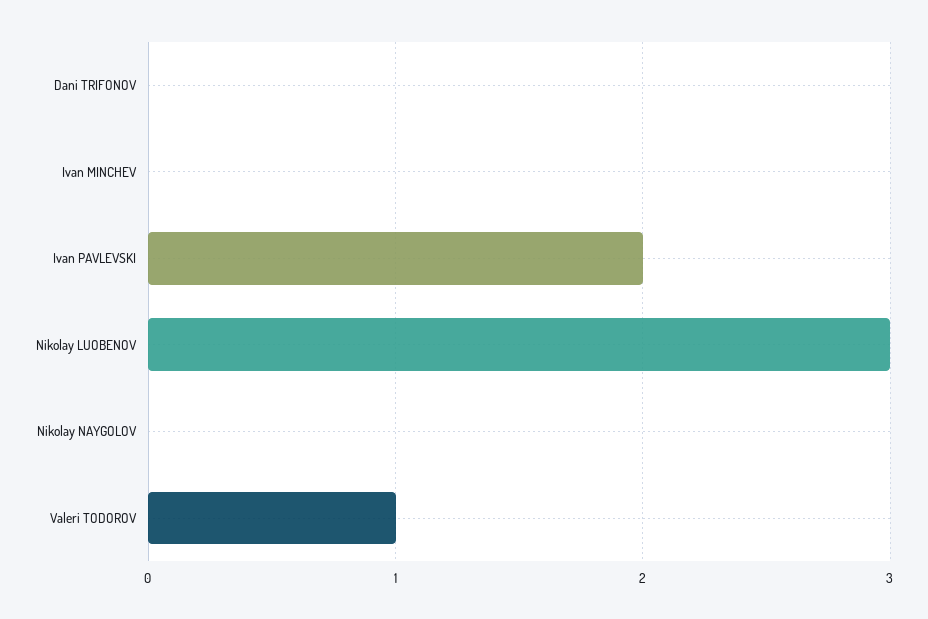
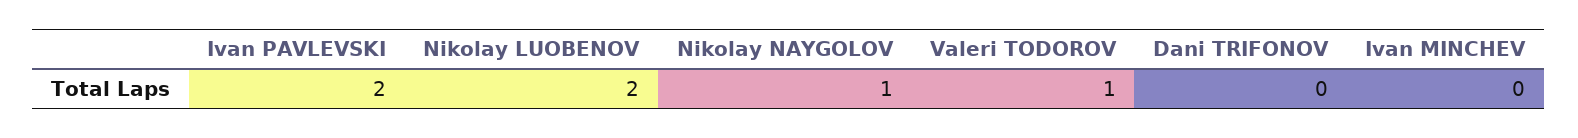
Nikolay LUOBENOV: 3 -> 2
Nikolay NAYGOLOV: 0 -> 1

